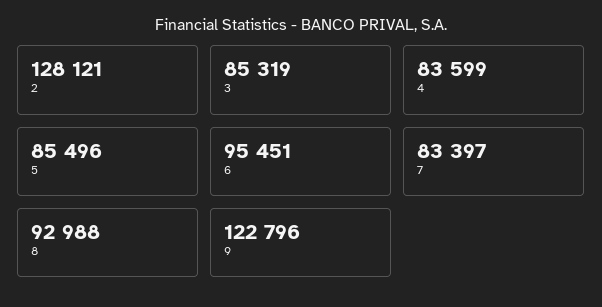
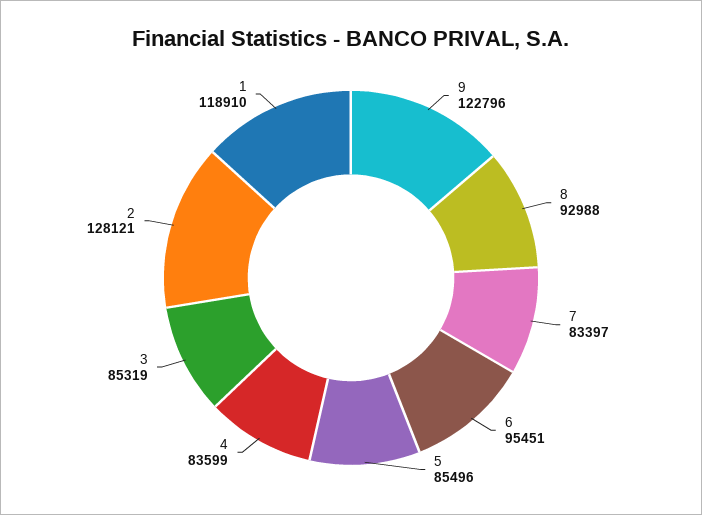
1: none -> 118910

